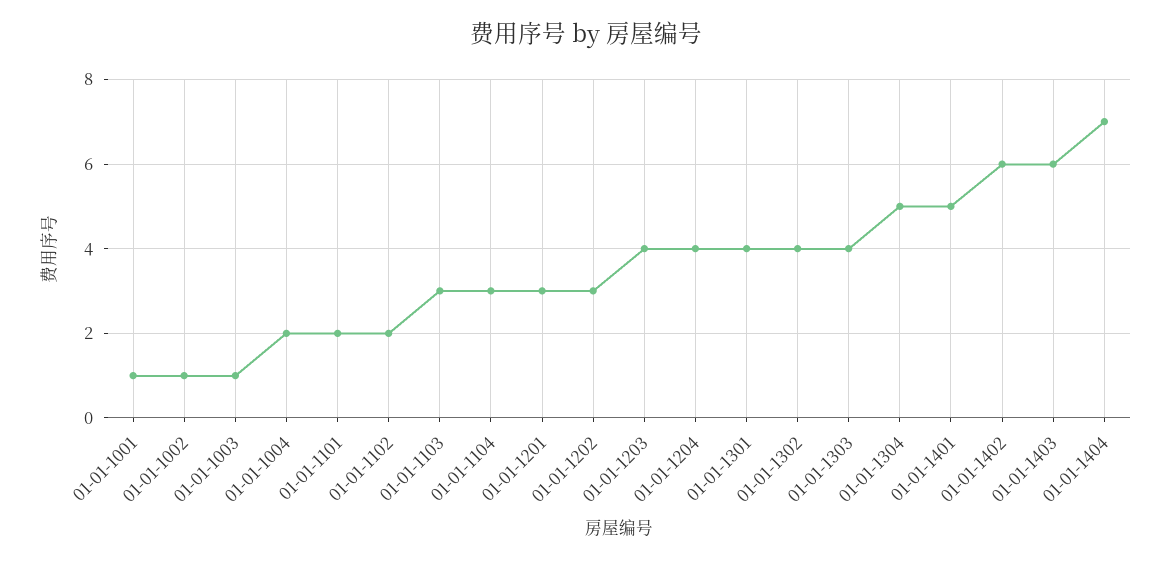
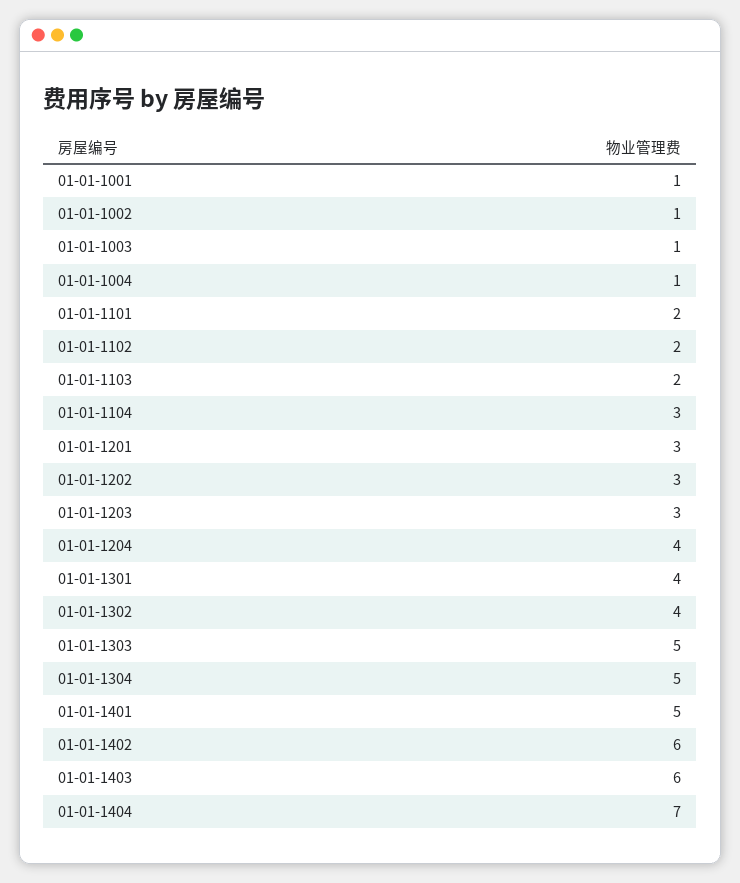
01-01-1004: 2 -> 1
01-01-1103: 3 -> 2
01-01-1203: 4 -> 3
01-01-1303: 4 -> 5

